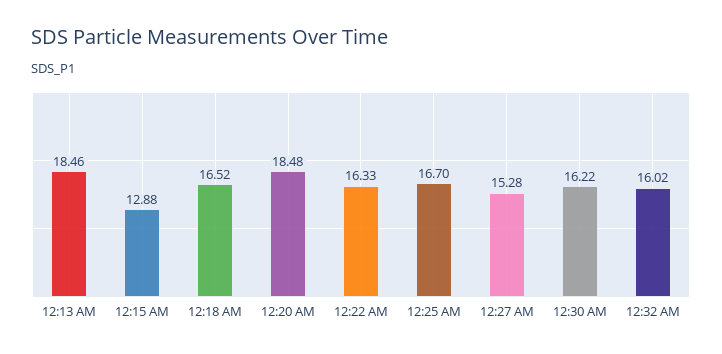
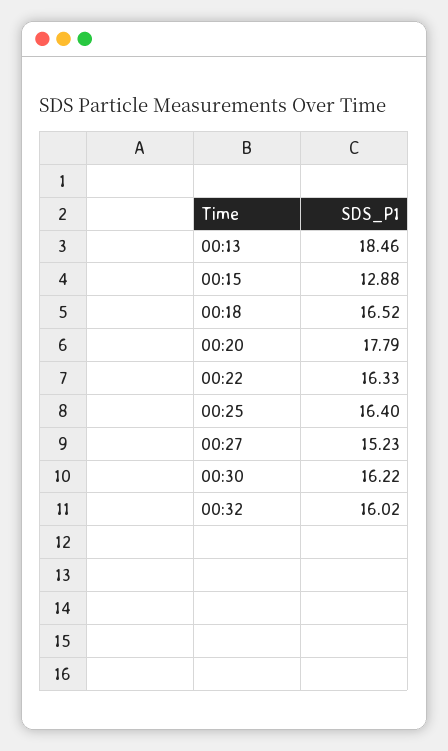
12:20 AM: 18.48 -> 17.79
12:25 AM: 16.7 -> 16.4
12:27 AM: 15.28 -> 15.23

